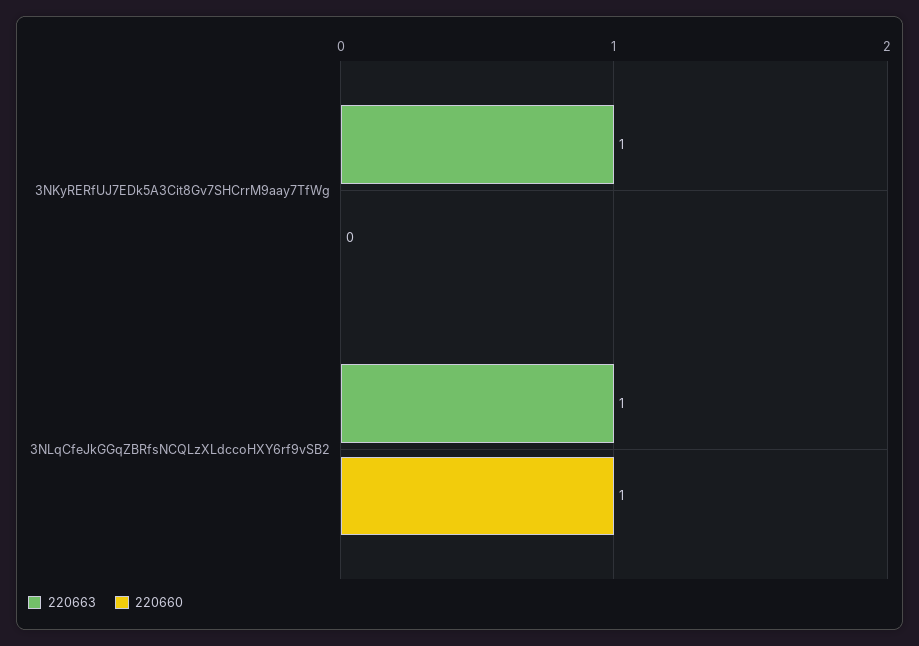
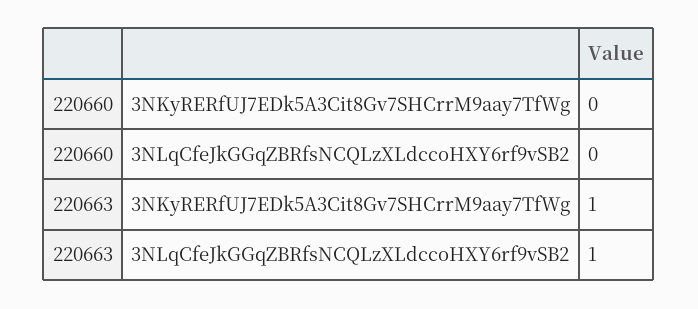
220660, 3NLqCfeJkGGqZBRfsNCQLzXLdccoHXY6rf9vSB2: 1 -> 0

